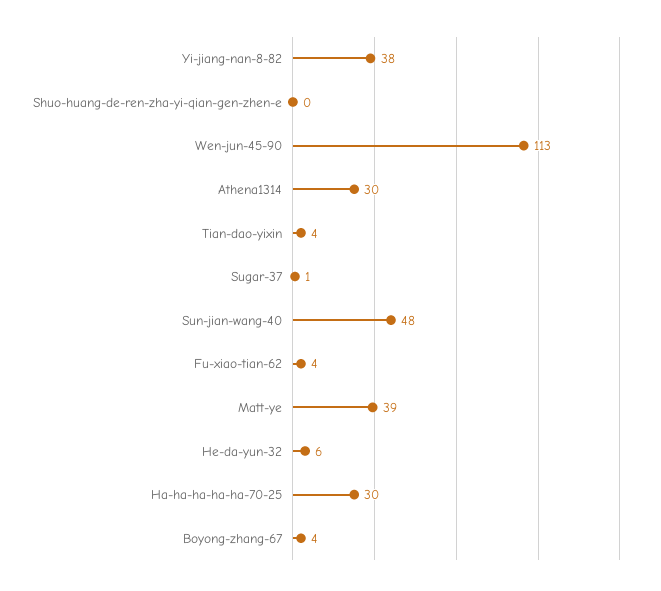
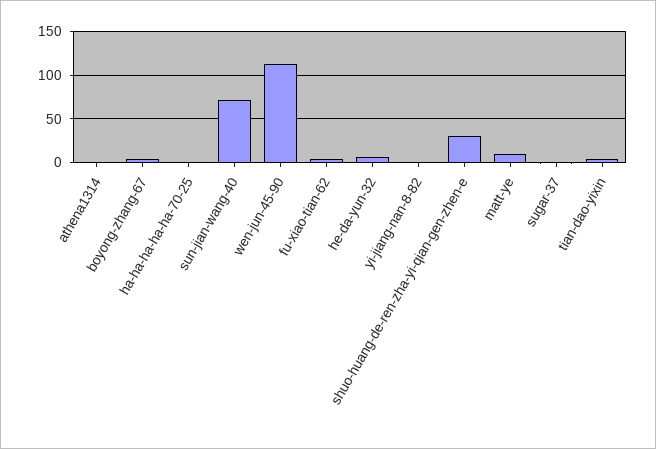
Yi-jiang-nan-8-82: 38 -> 0
Shuo-huang-de-ren-zha-yi-qian-gen-zhen-e: 0 -> 30
Athena1314: 30 -> 0
Sun-jian-wang-40: 48 -> 70
Matt-ye: 39 -> 10
Ha-ha-ha-ha-ha-70-25: 30 -> 0

